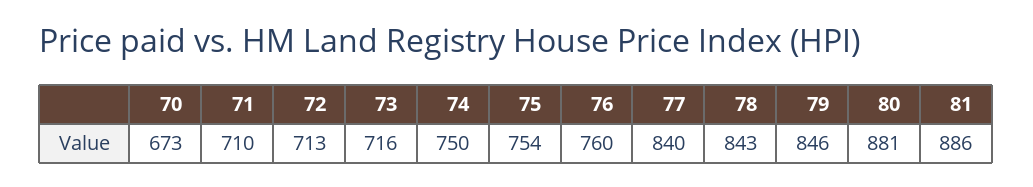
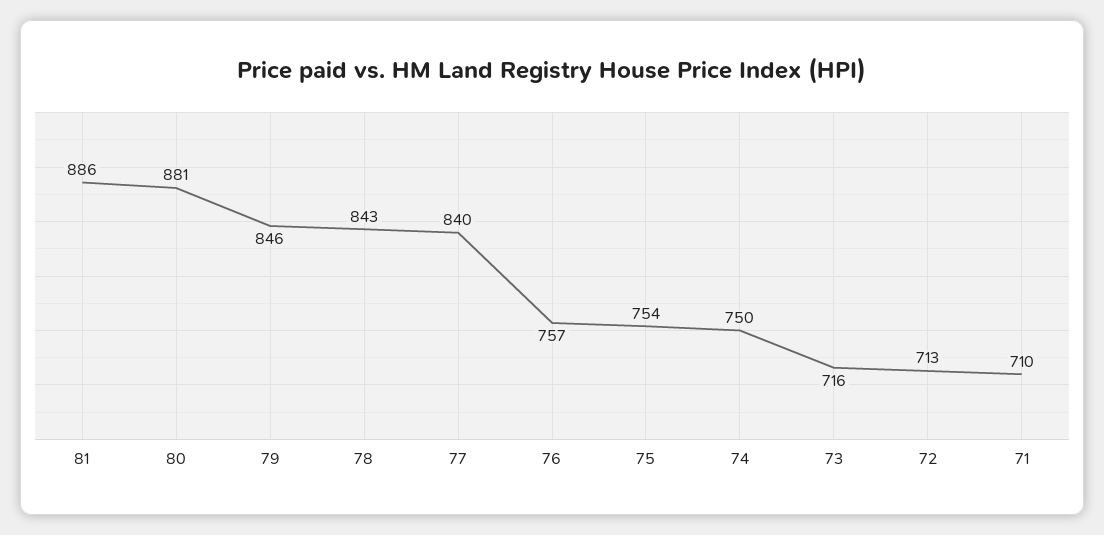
70: 673 -> none
76: 760 -> 757

